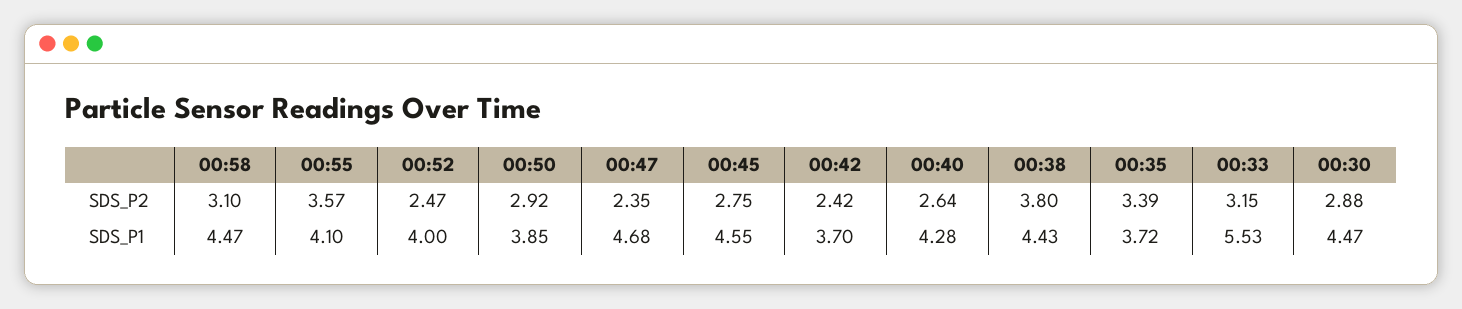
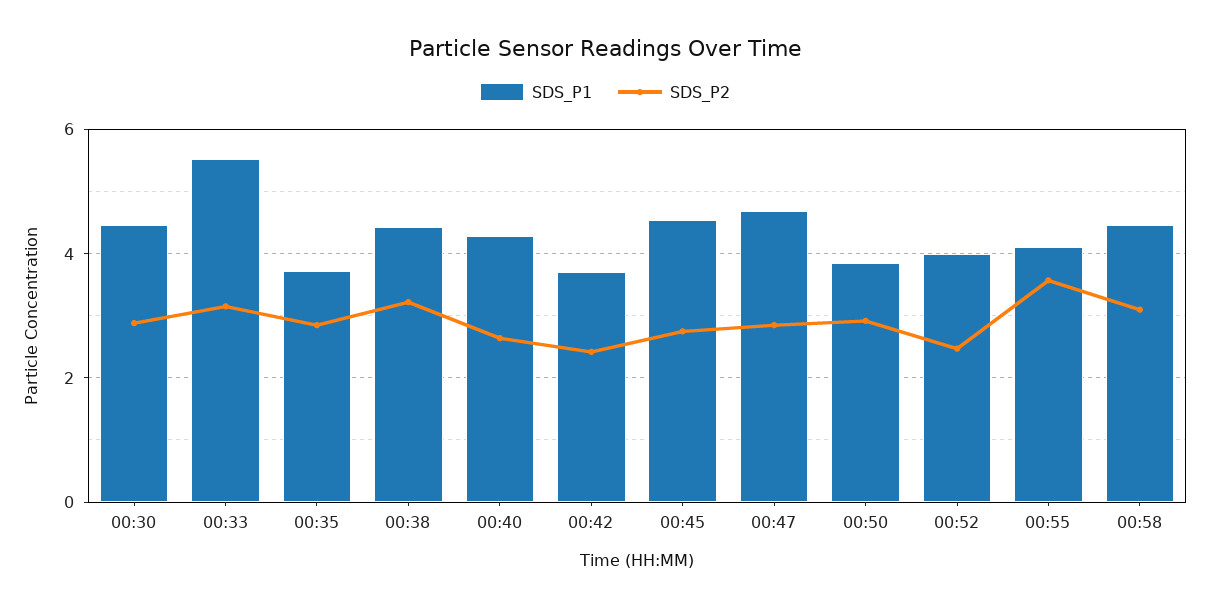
SDS_P2, 00:47: 2.35 -> 2.8
SDS_P2, 00:38: 3.8 -> 3.2
SDS_P2, 00:35: 3.39 -> 2.8

